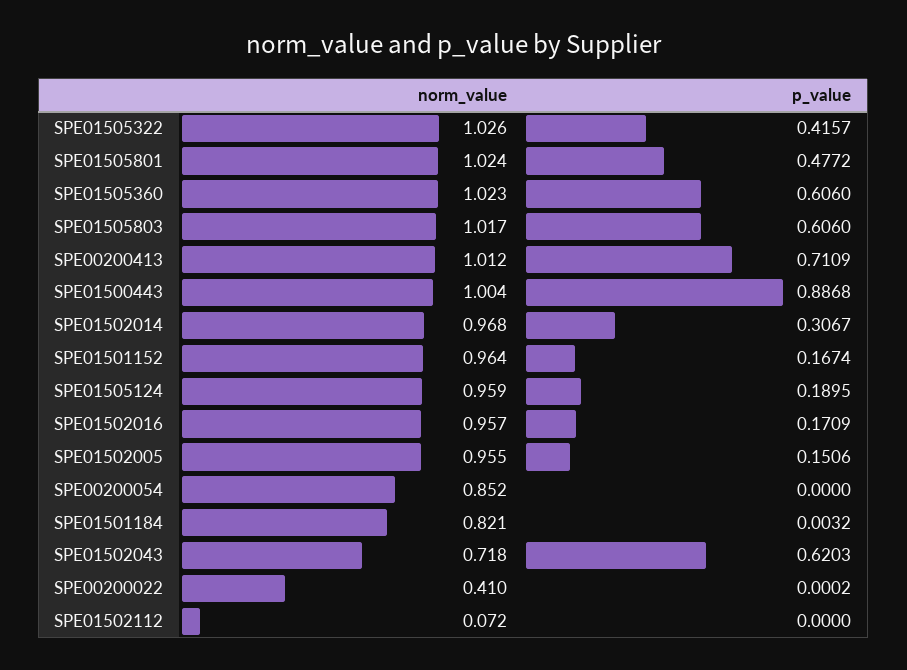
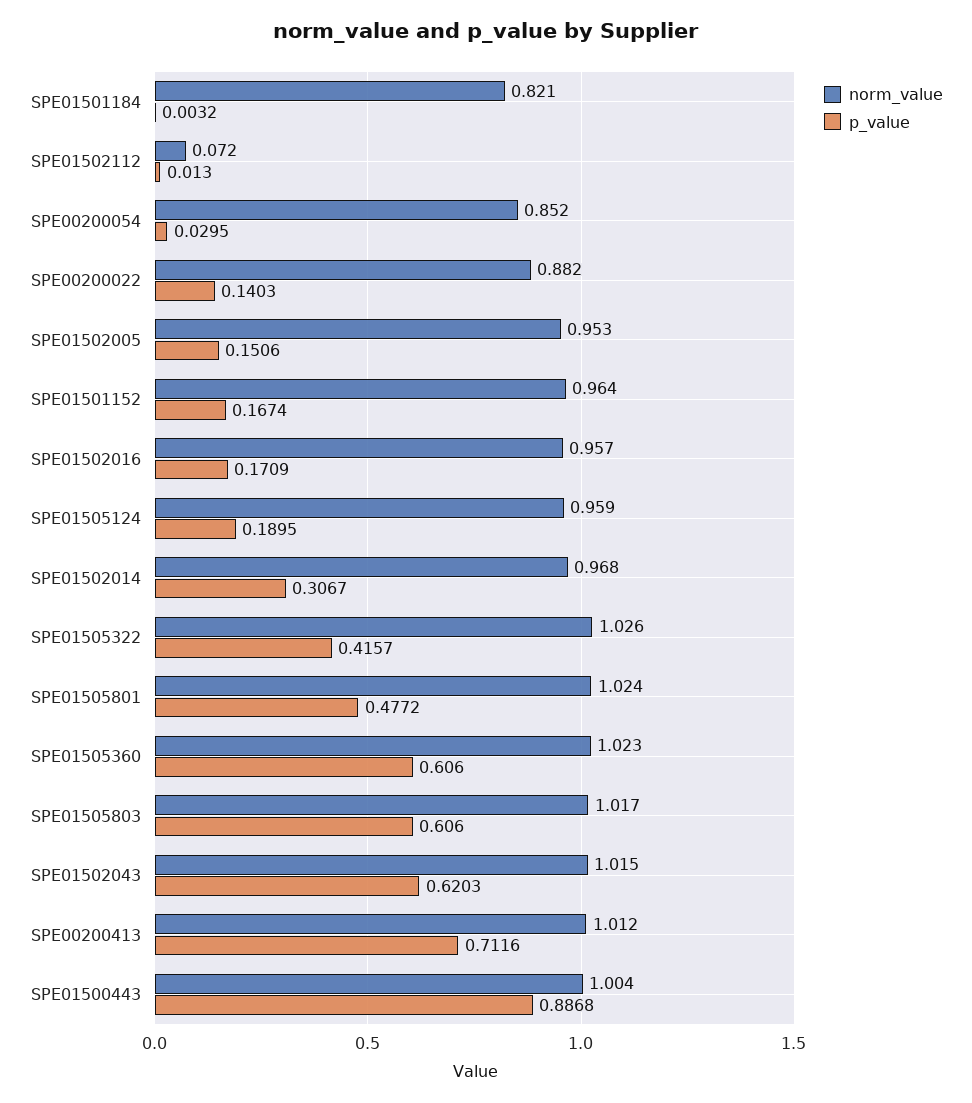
p_value, SPE00200413: 0.7109 -> 0.7116
norm_value, SPE01502005: 0.955 -> 0.953
p_value, SPE00200054: 0 -> 0.0295
norm_value, SPE01502043: 0.718 -> 1.015
norm_value, SPE00200022: 0.41 -> 0.882
p_value, SPE00200022: 0.0002 -> 0.1403
p_value, SPE01502112: 0 -> 0.013

